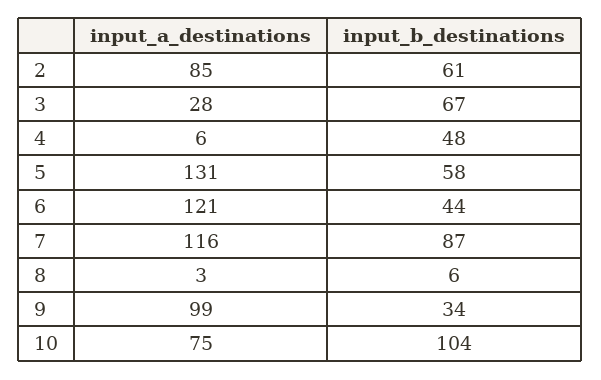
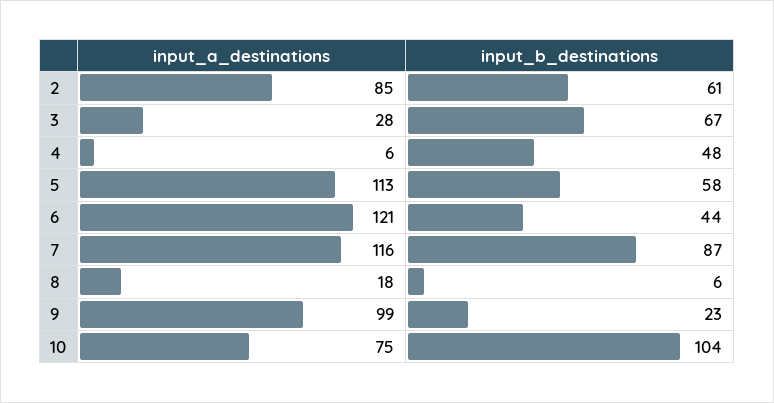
input_a_destinations, 5: 131 -> 113
input_a_destinations, 8: 3 -> 18
input_b_destinations, 9: 34 -> 23

